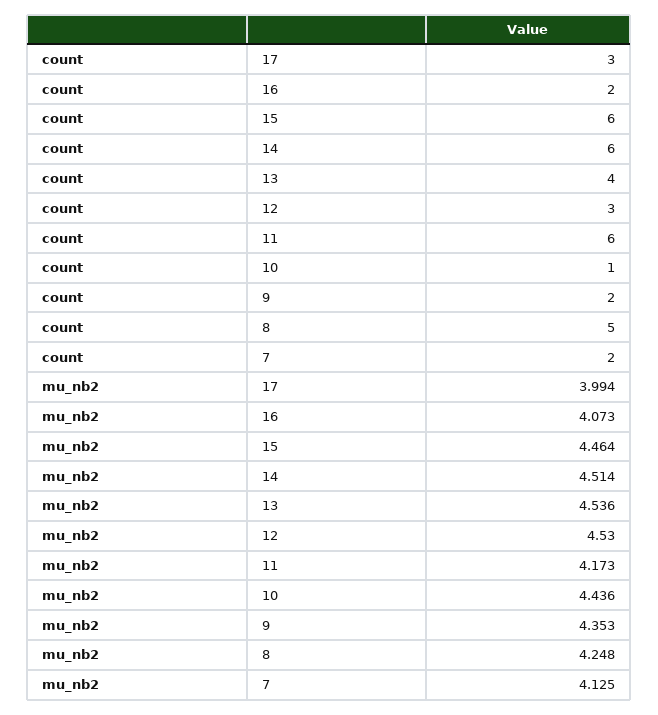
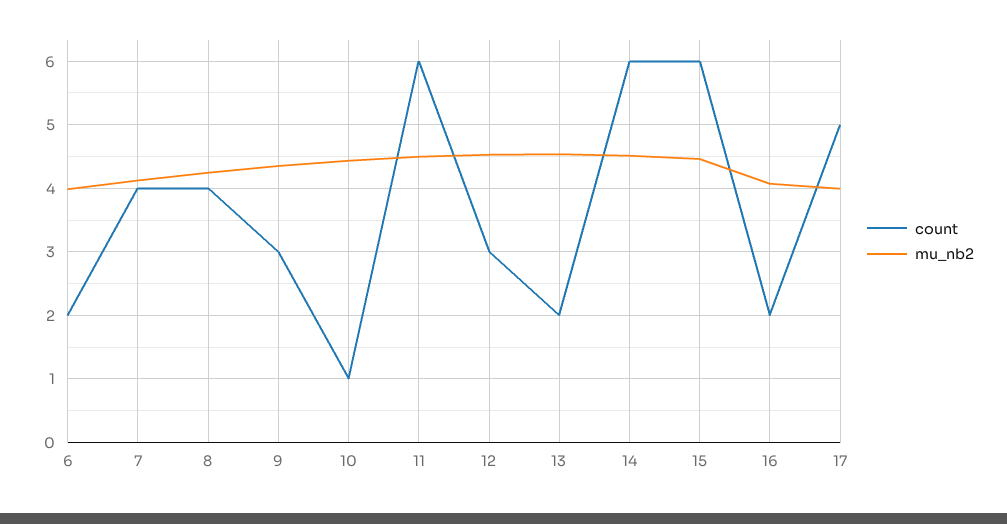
count, 17: 3 -> 5
count, 13: 4 -> 2
count, 9: 2 -> 3
count, 8: 5 -> 4
count, 7: 2 -> 4
mu_nb2, 11: 4.173 -> 4.5
count, 6: none -> 2
mu_nb2, 6: none -> 4

